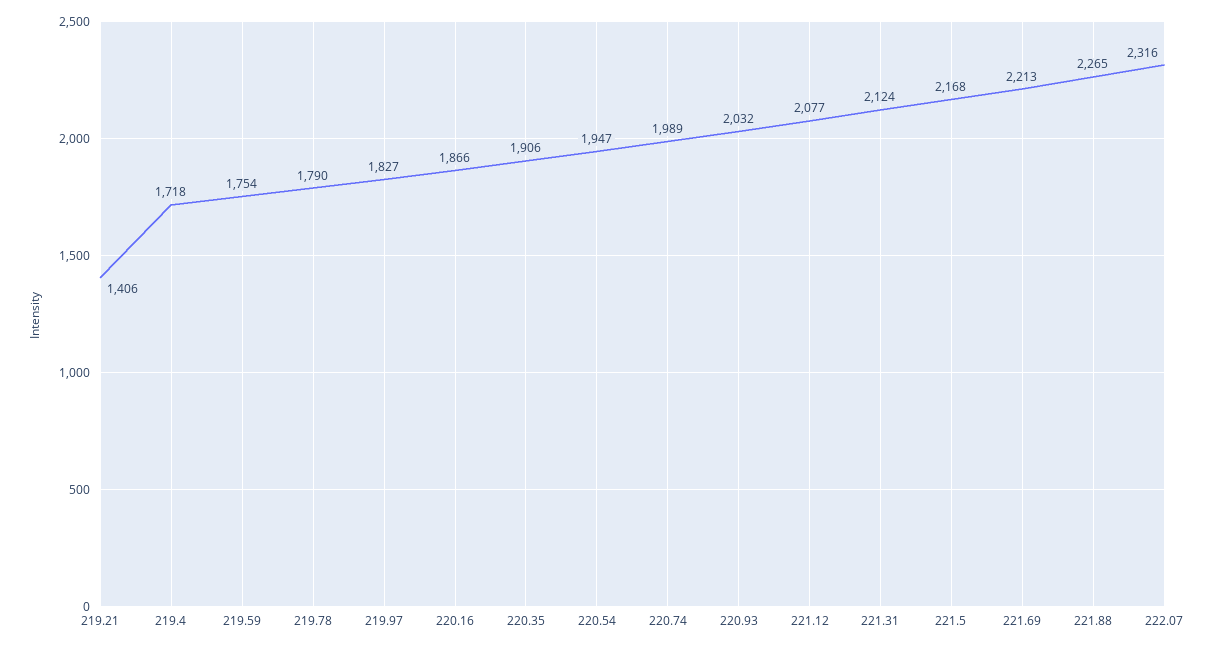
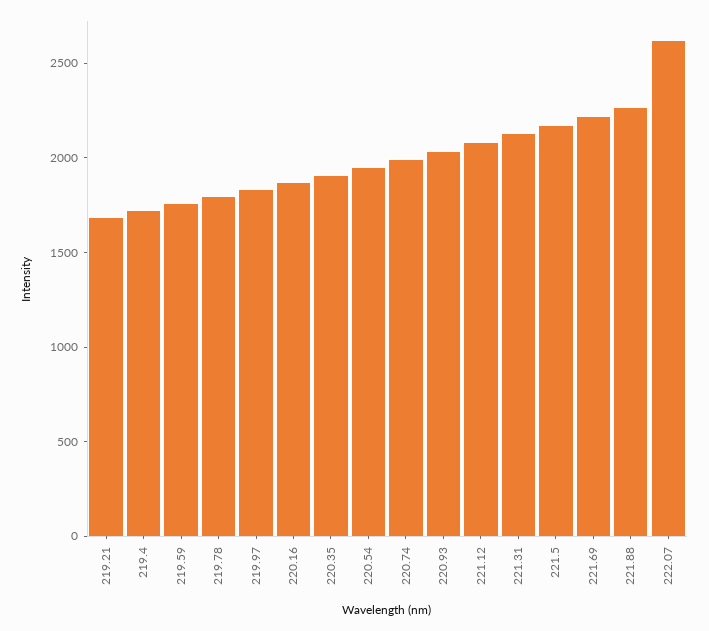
219.21: 1406 -> 1700
222.07: 2316 -> 2600

